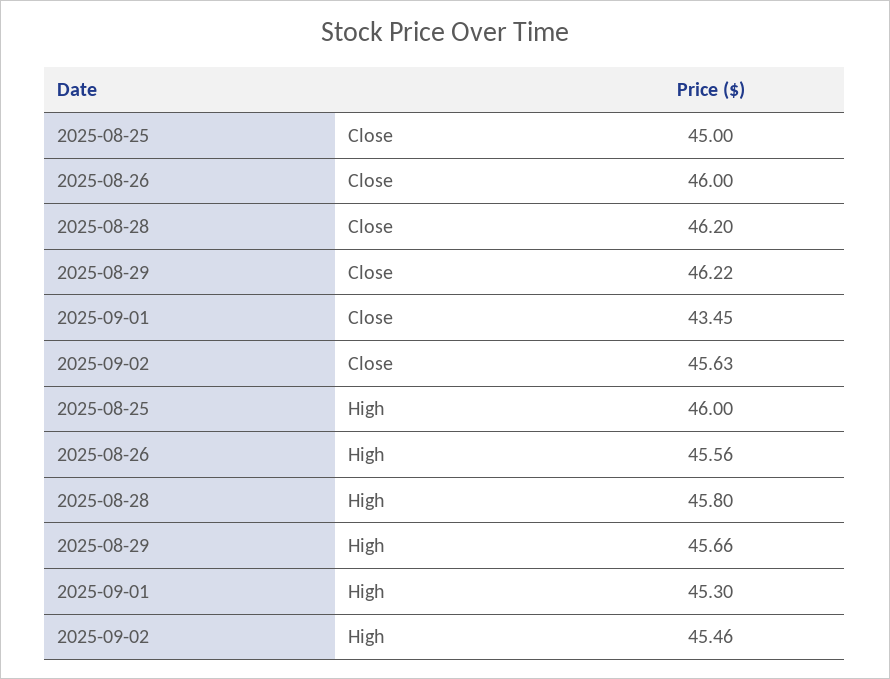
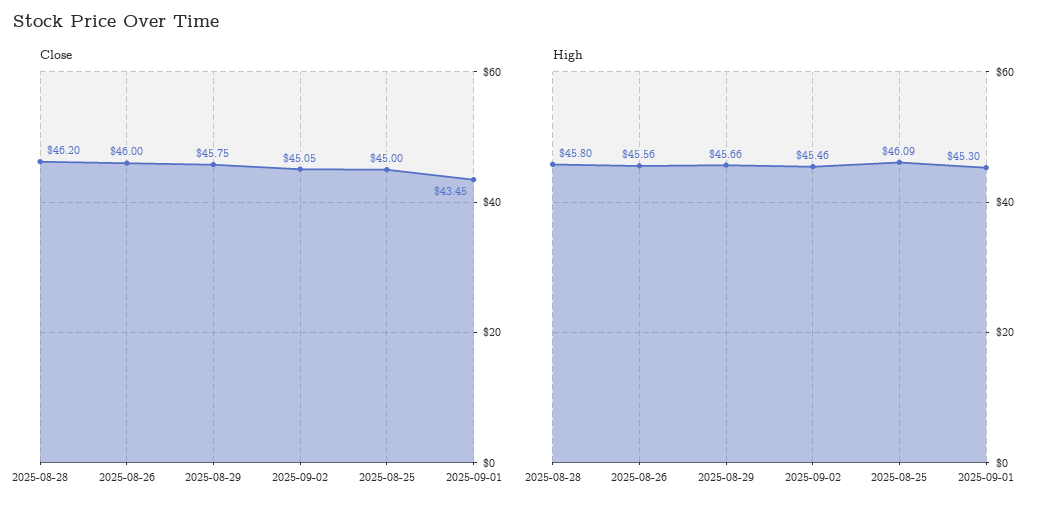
Close, 2025-08-29: 46.22 -> 45.75
Close, 2025-09-02: 45.63 -> 45.05
High, 2025-08-25: 46 -> 46.09

